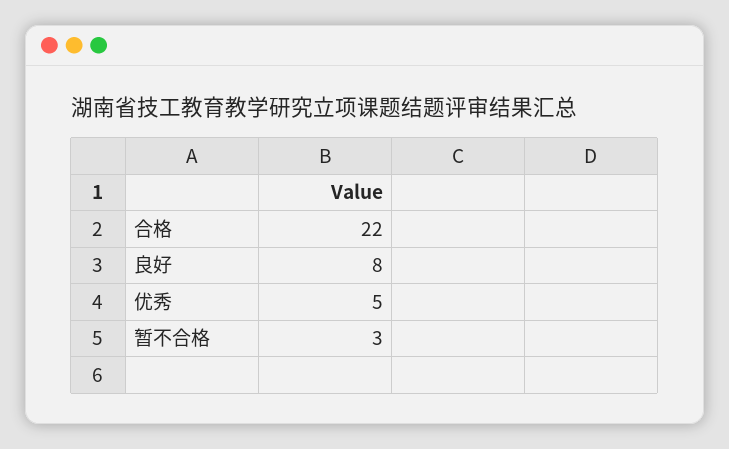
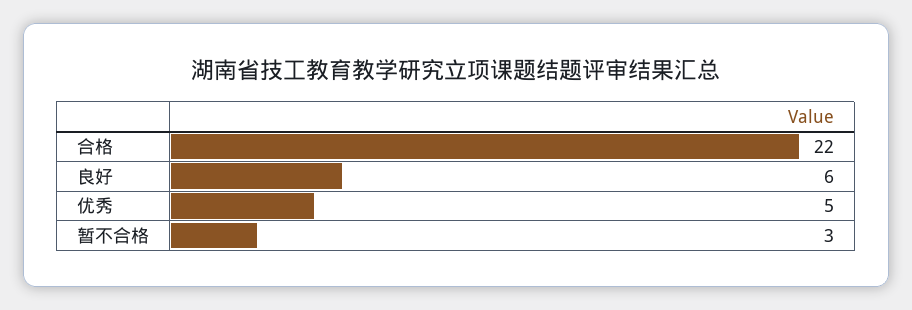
良好: 8 -> 6

